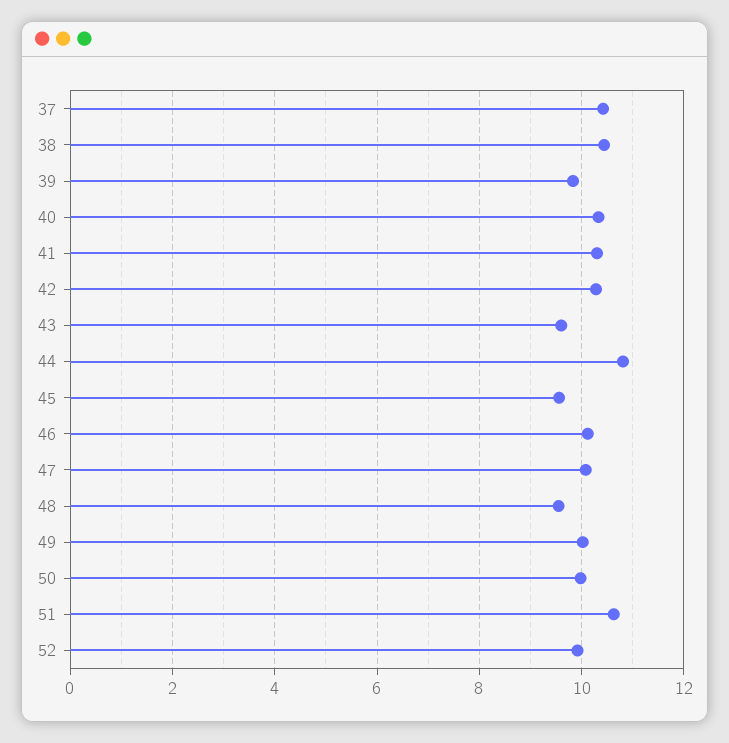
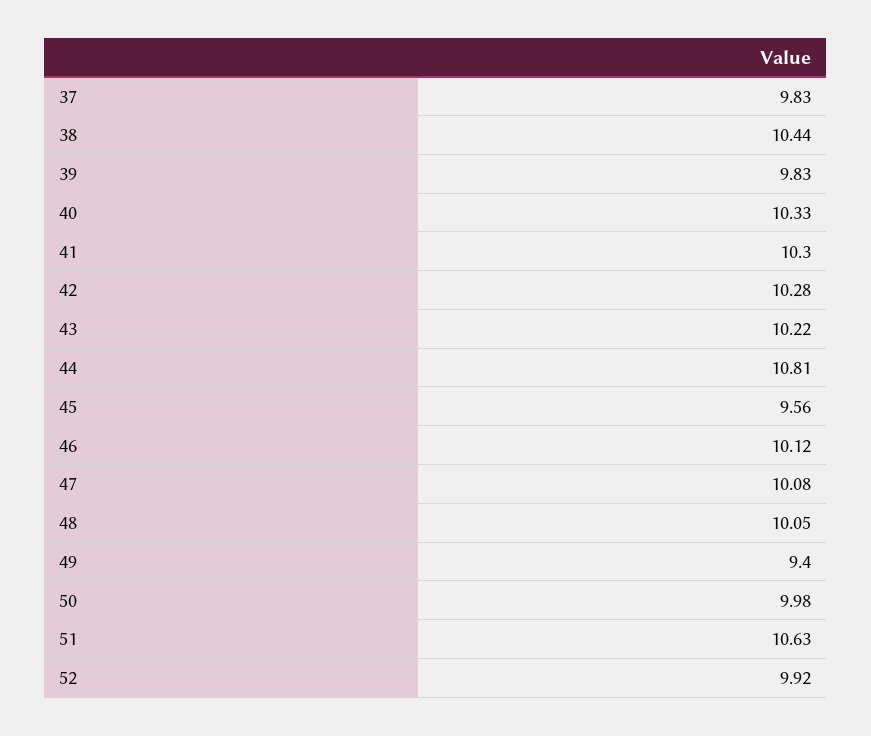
37: 10.4 -> 9.83
43: 9.6 -> 10.22
48: 9.6 -> 10.05
49: 10 -> 9.4

